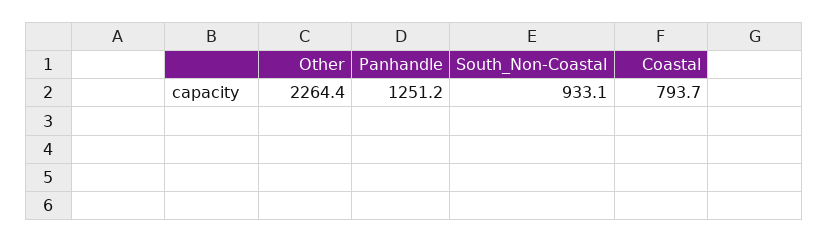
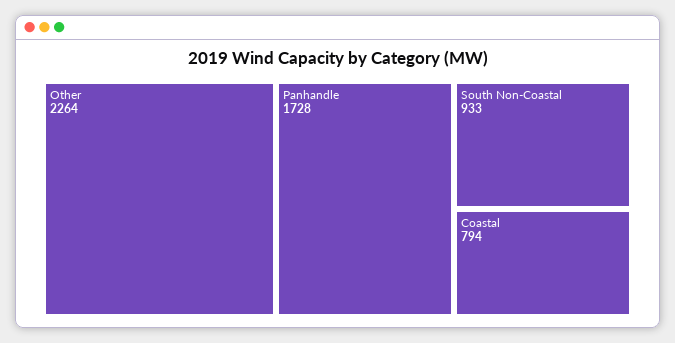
Panhandle: 1251.2 -> 1728

